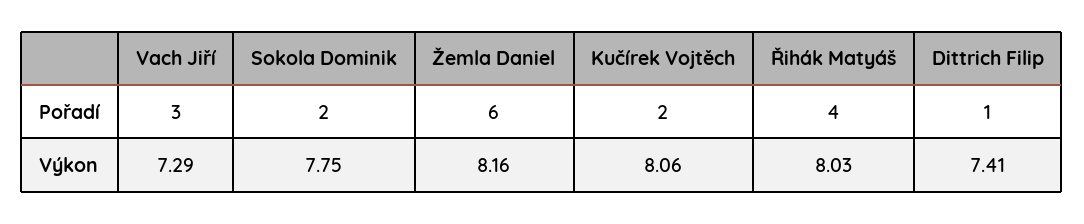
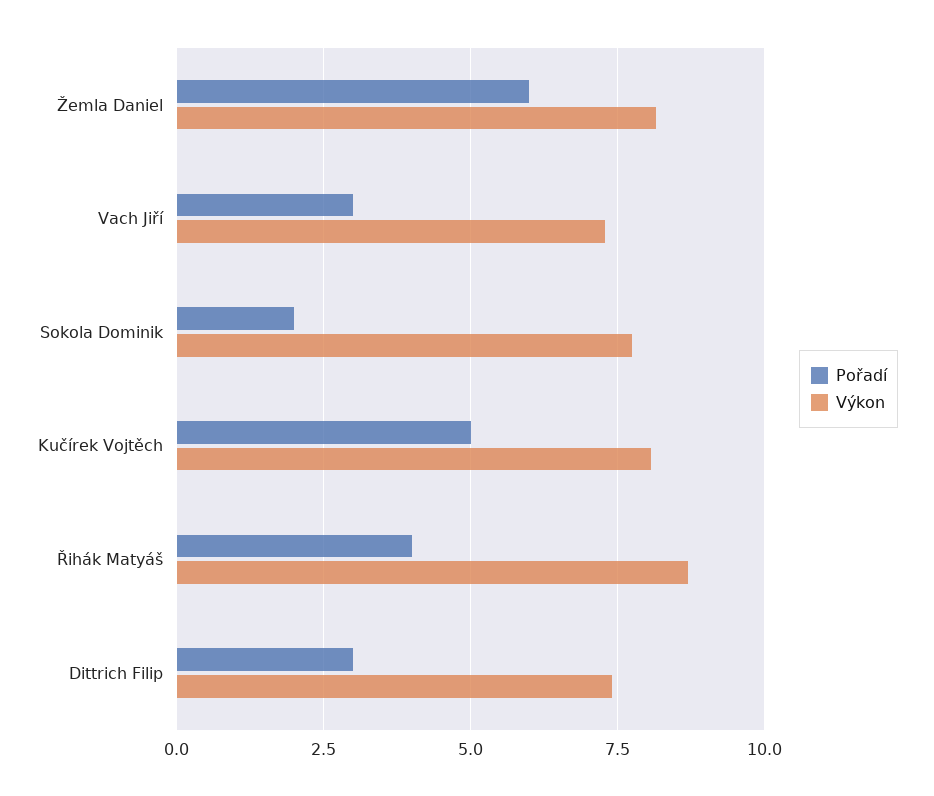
Pořadí, Kučírek Vojtěch: 2 -> 5
Pořadí, Dittrich Filip: 1 -> 3
Výkon, Řihák Matyáš: 8.03 -> 8.75

